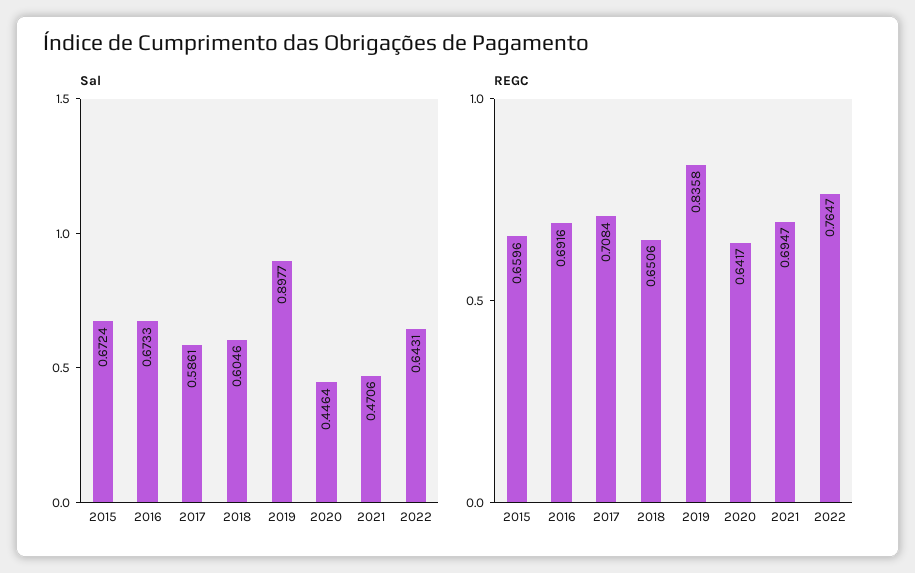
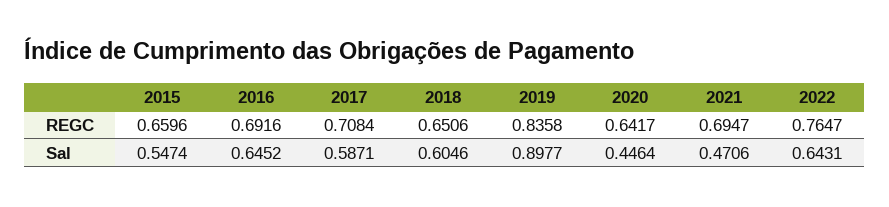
Sal, 2015: 0.6724 -> 0.5474
Sal, 2016: 0.6733 -> 0.6452
Sal, 2017: 0.5861 -> 0.5871

